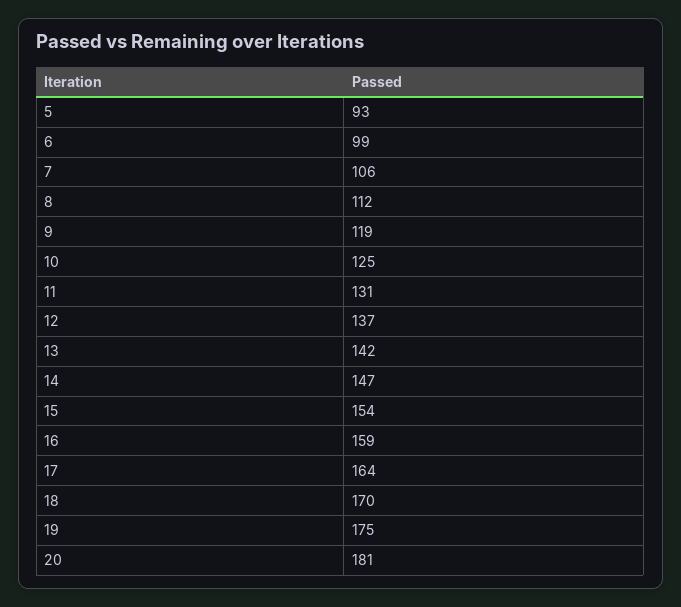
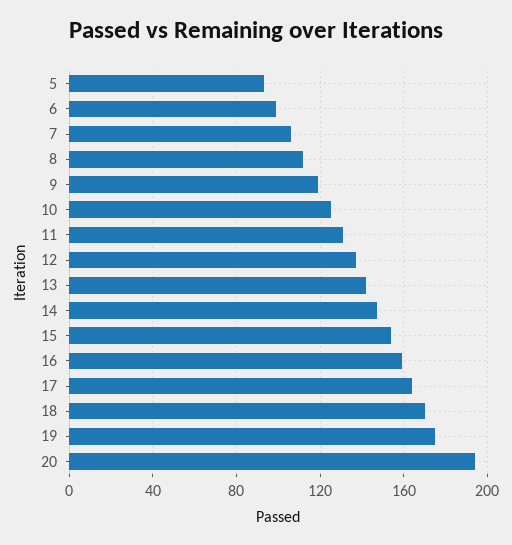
20: 181 -> 195

